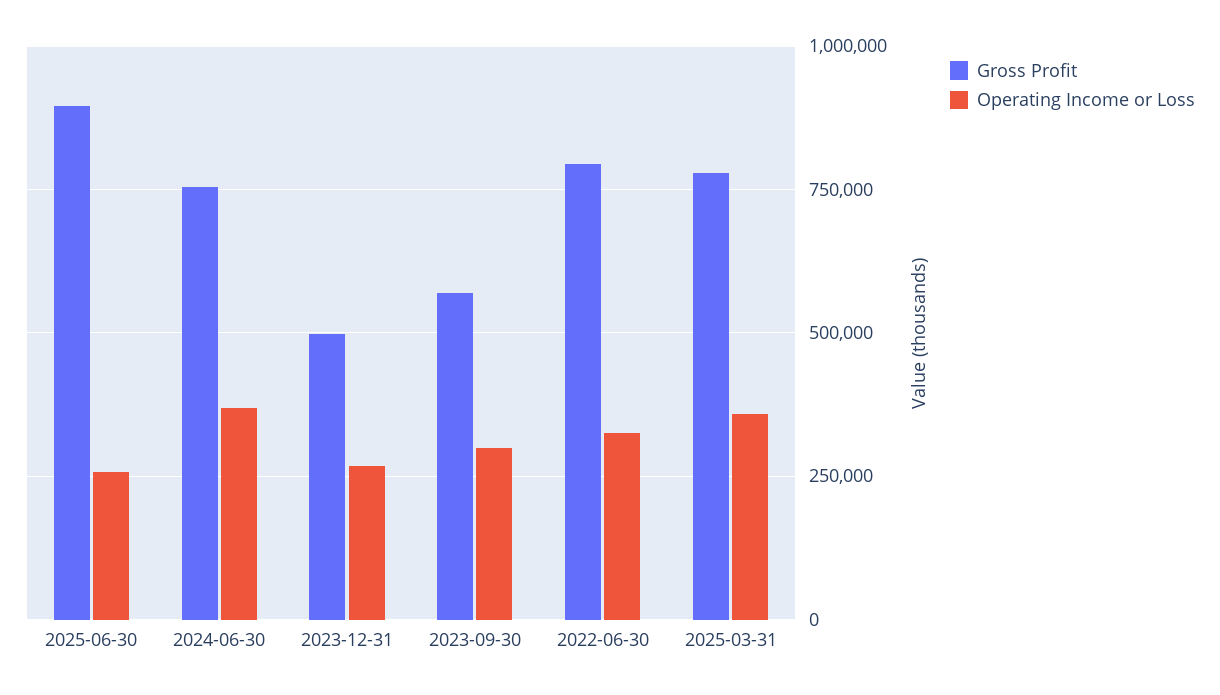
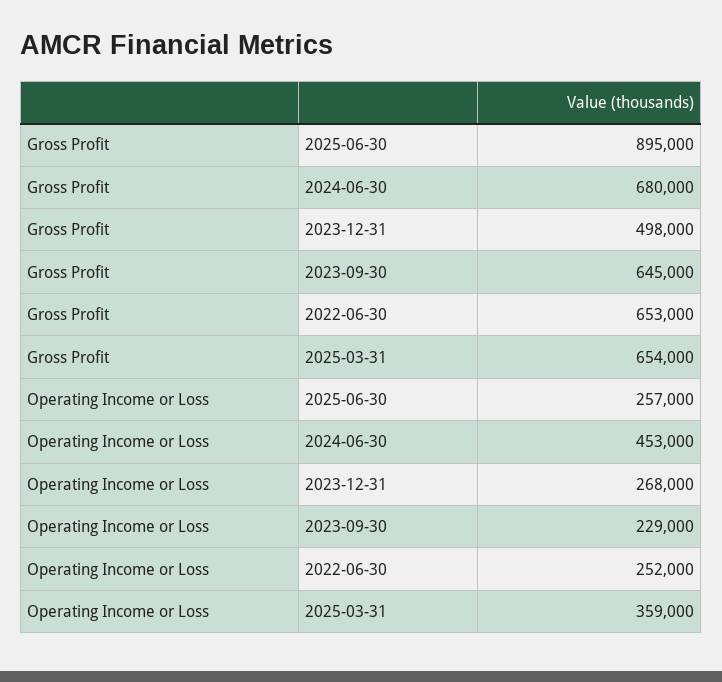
Gross Profit, 2024-06-30: 750000 -> 680000
Operating Income or Loss, 2024-06-30: 375000 -> 453000
Gross Profit, 2023-09-30: 575000 -> 645000
Operating Income or Loss, 2023-09-30: 300000 -> 229000
Gross Profit, 2022-06-30: 800000 -> 653000
Operating Income or Loss, 2022-06-30: 325000 -> 252000
Gross Profit, 2025-03-31: 775000 -> 654000

